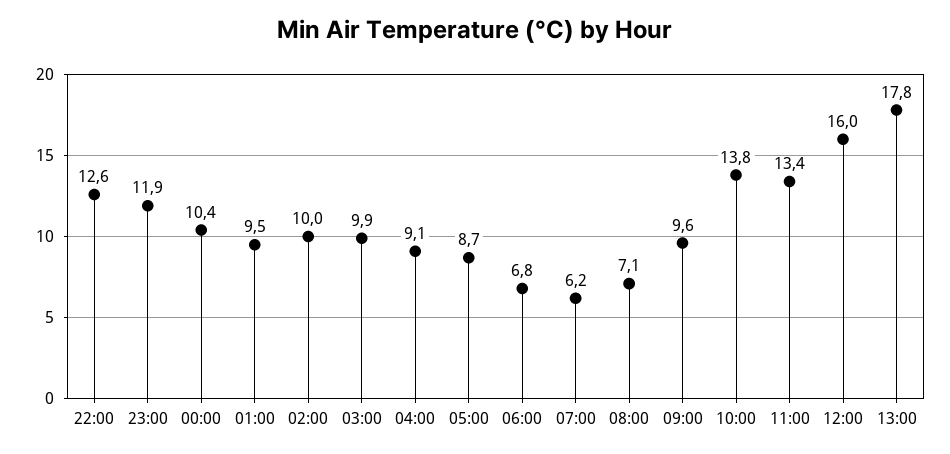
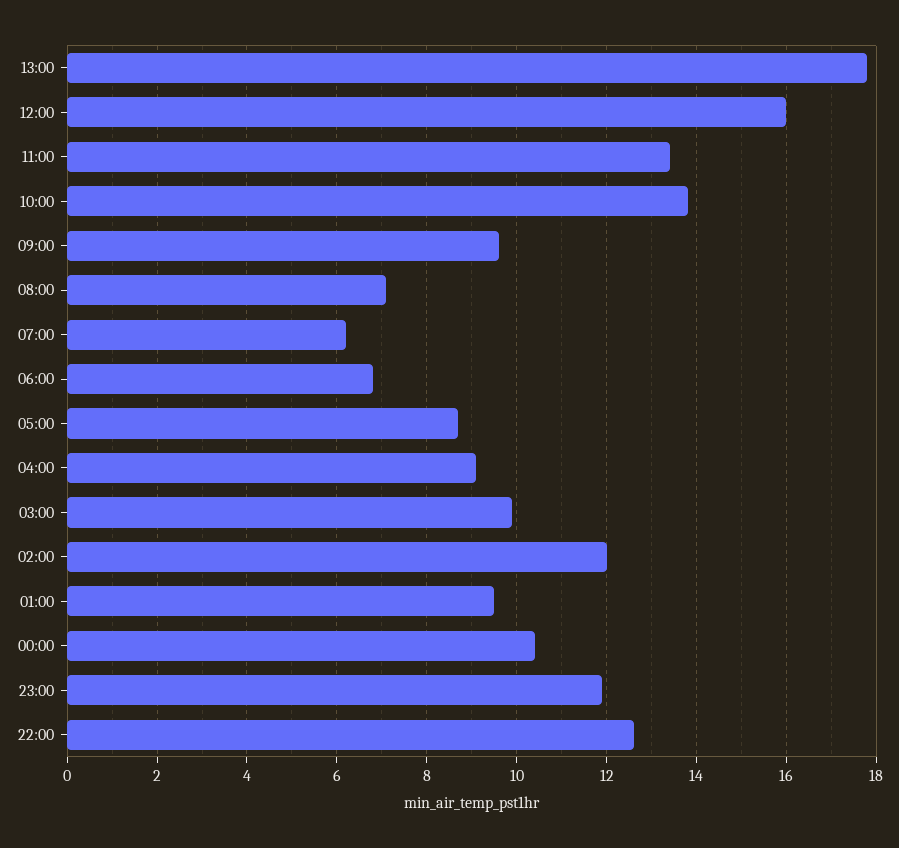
02:00: 10 -> 12

